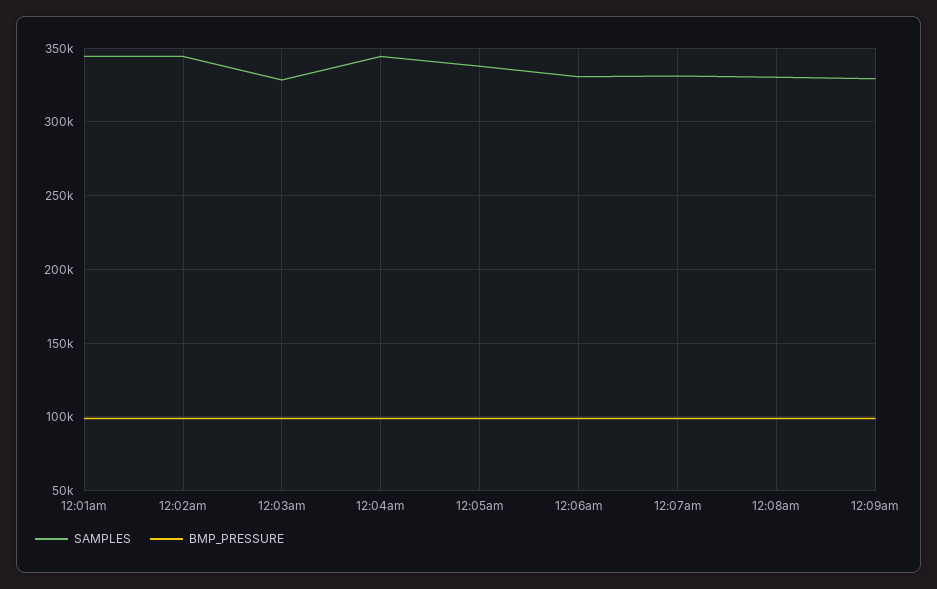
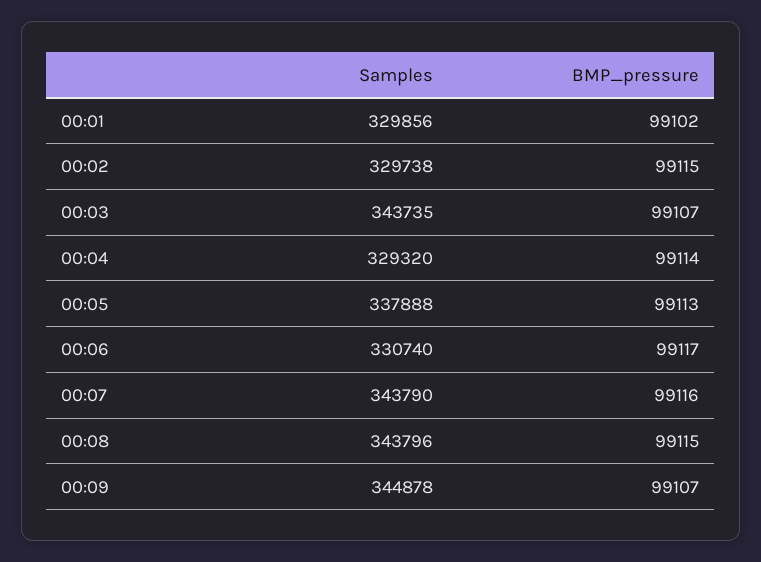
SAMPLES, 12:01am: 345000 -> 329856
SAMPLES, 12:02am: 345000 -> 329738
SAMPLES, 12:03am: 330000 -> 343735
SAMPLES, 12:04am: 345000 -> 329320
SAMPLES, 12:07am: 330000 -> 343790
SAMPLES, 12:08am: 330000 -> 343796
SAMPLES, 12:09am: 330000 -> 344878

